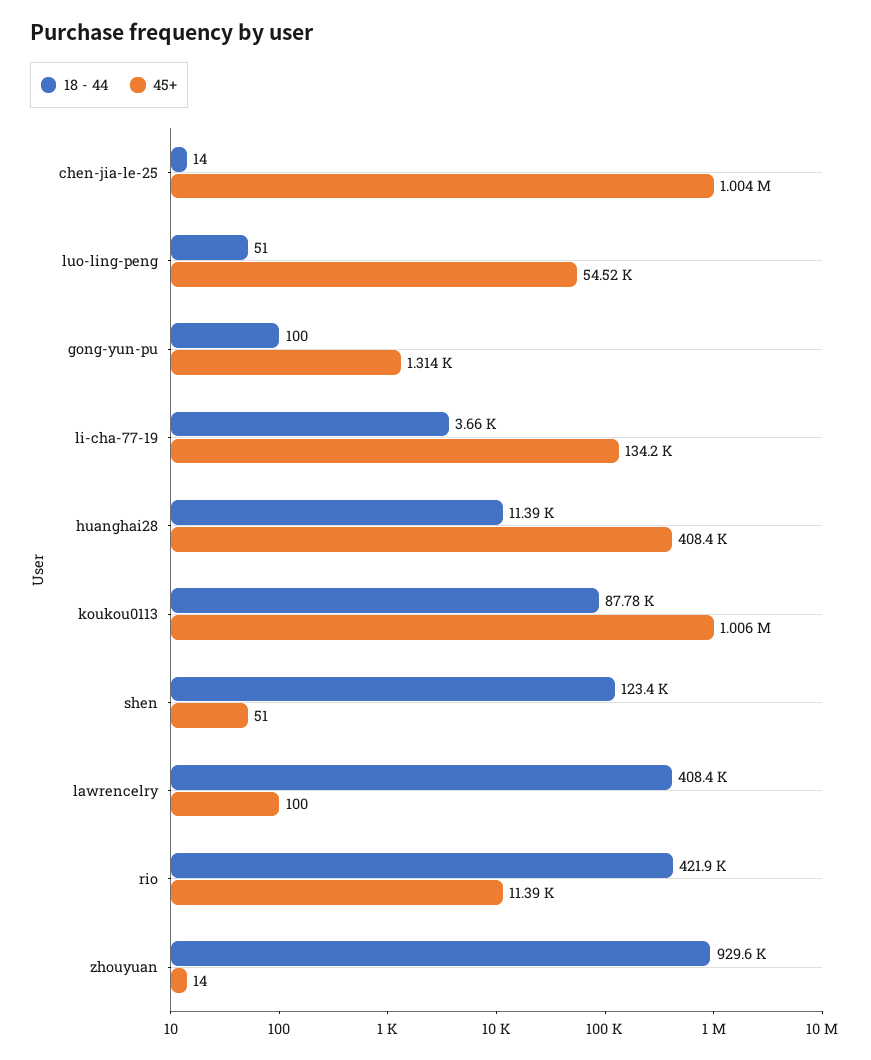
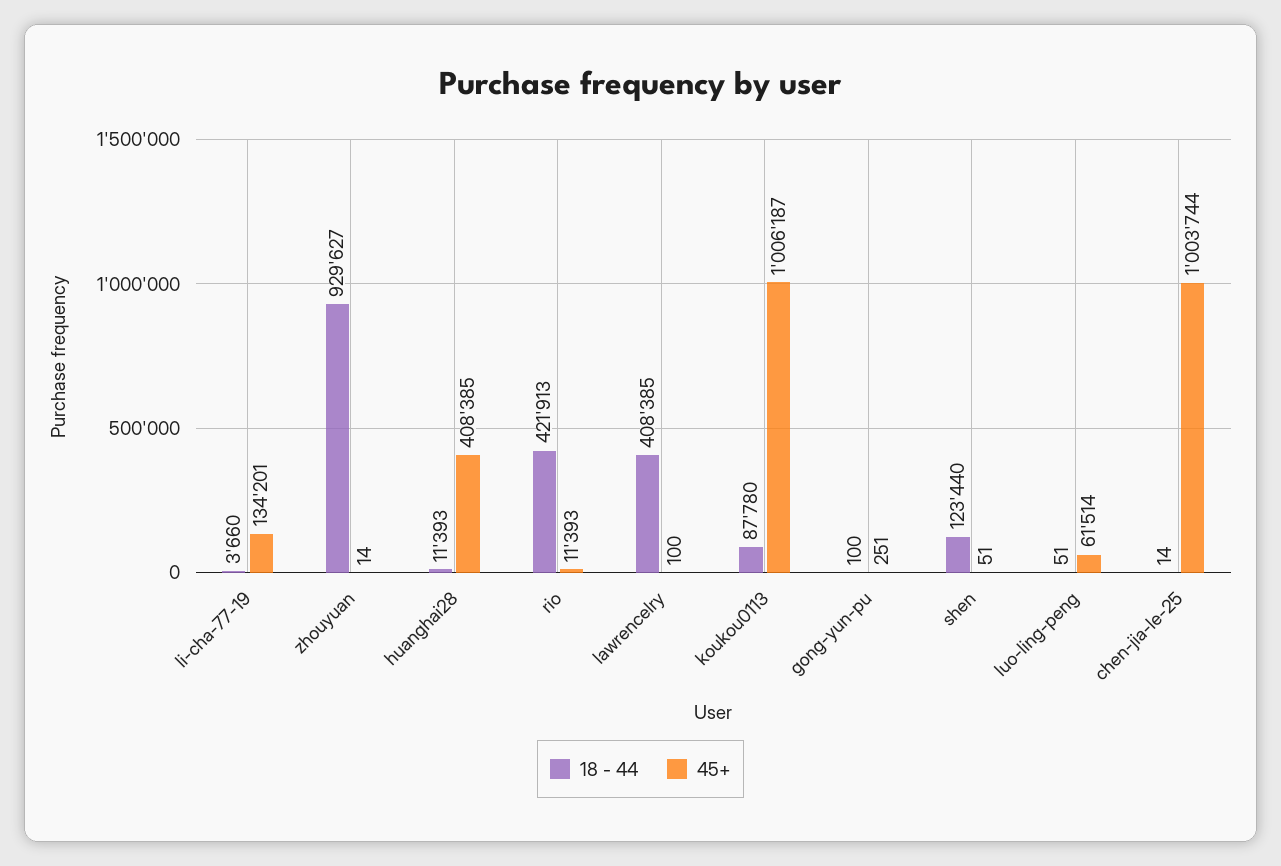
45+, luo-ling-peng: 54520 -> 61514
45+, gong-yun-pu: 1314 -> 251

